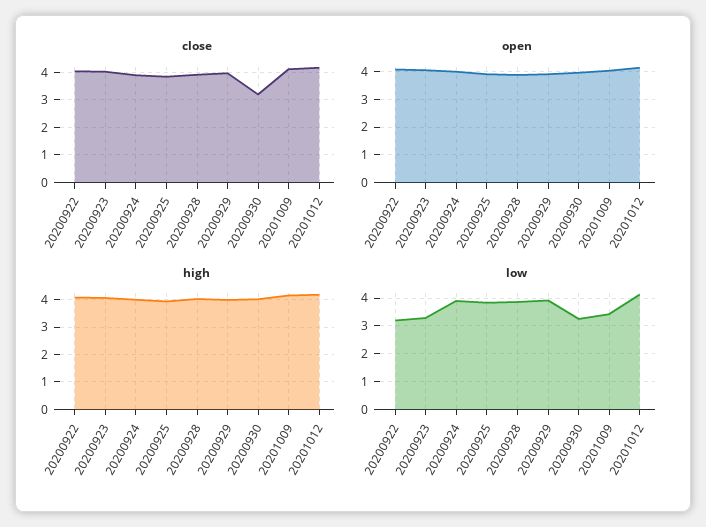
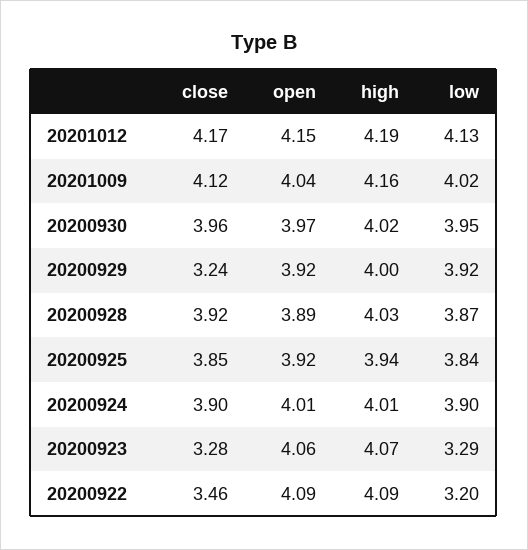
close, 20200922: 4 -> 3.46
close, 20200923: 4 -> 3.28
close, 20200929: 4 -> 3.24
close, 20200930: 3.25 -> 3.96
low, 20200930: 3.25 -> 3.95
low, 20201009: 3.5 -> 4.02

